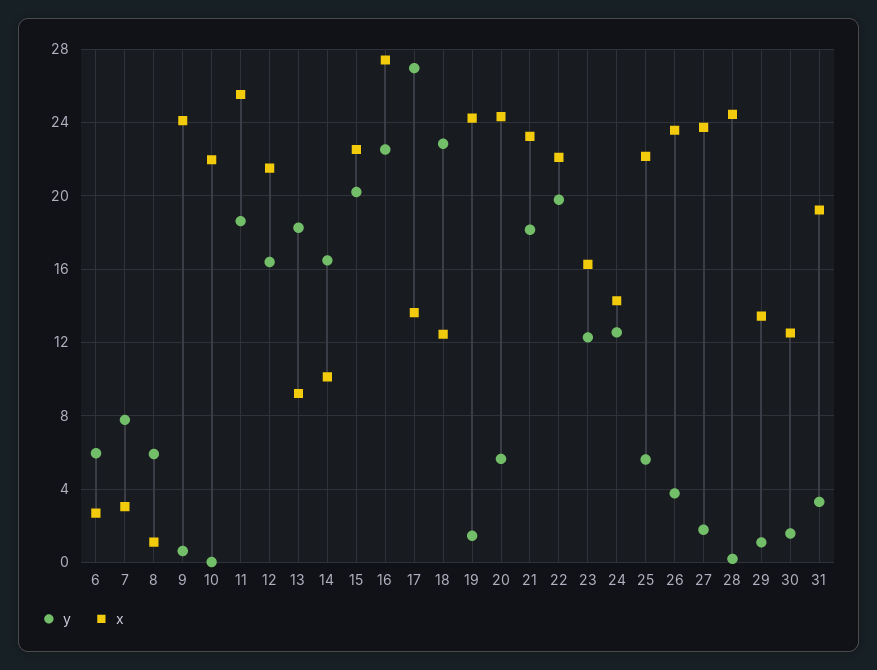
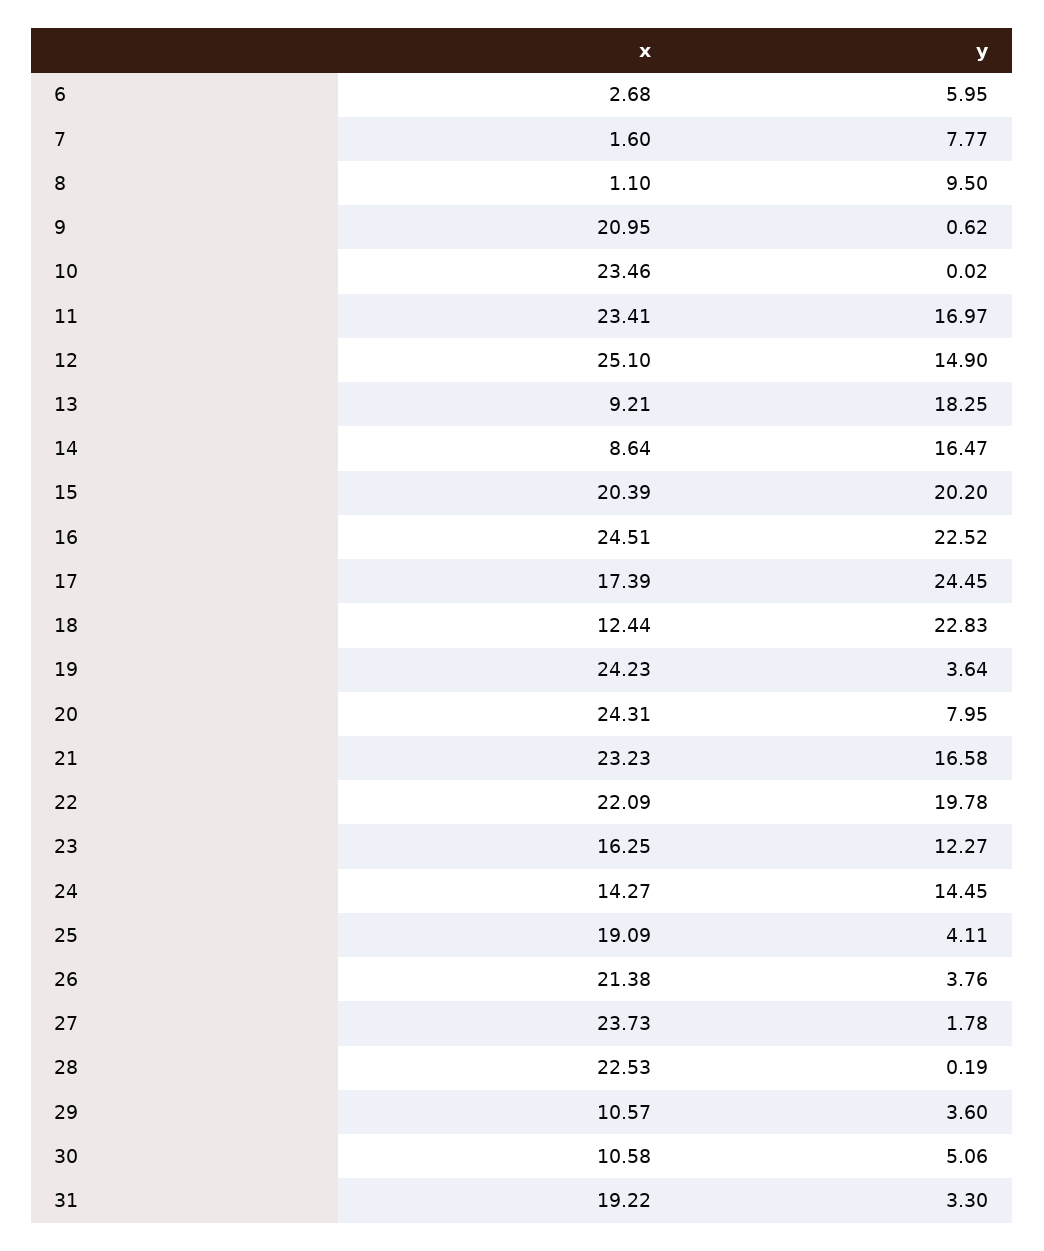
x, 7: 3 -> 1.6
y, 8: 6 -> 9.5
x, 9: 24 -> 20.95
x, 10: 22 -> 23.46
y, 11: 18.5 -> 16.97
x, 11: 25.5 -> 23.41
y, 12: 16.5 -> 14.9
x, 12: 21.5 -> 25.1
x, 14: 10 -> 8.64
x, 15: 22.5 -> 20.39
x, 16: 27.5 -> 24.51
y, 17: 27 -> 24.45
x, 17: 13.5 -> 17.39
y, 19: 1.5 -> 3.64
y, 20: 5.5 -> 7.95
y, 21: 18 -> 16.58
y, 24: 12.5 -> 14.45
y, 25: 5.5 -> 4.11
x, 25: 22 -> 19.09
x, 26: 23.5 -> 21.38
x, 28: 24.5 -> 22.53
y, 29: 1 -> 3.6
x, 29: 13.5 -> 10.57
y, 30: 1.5 -> 5.06
x, 30: 12.5 -> 10.58

